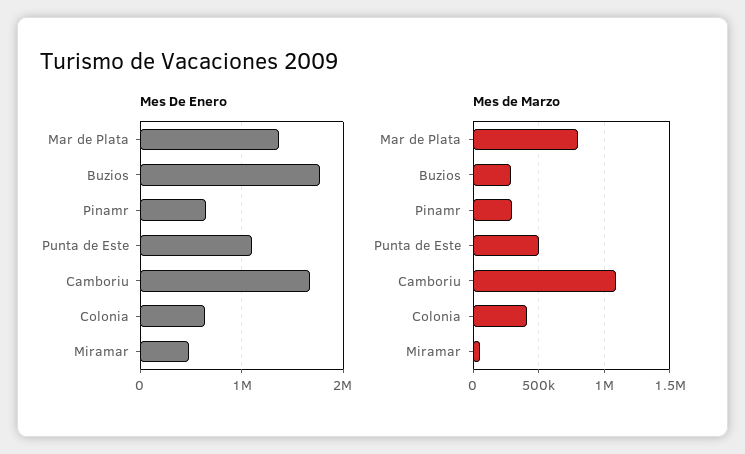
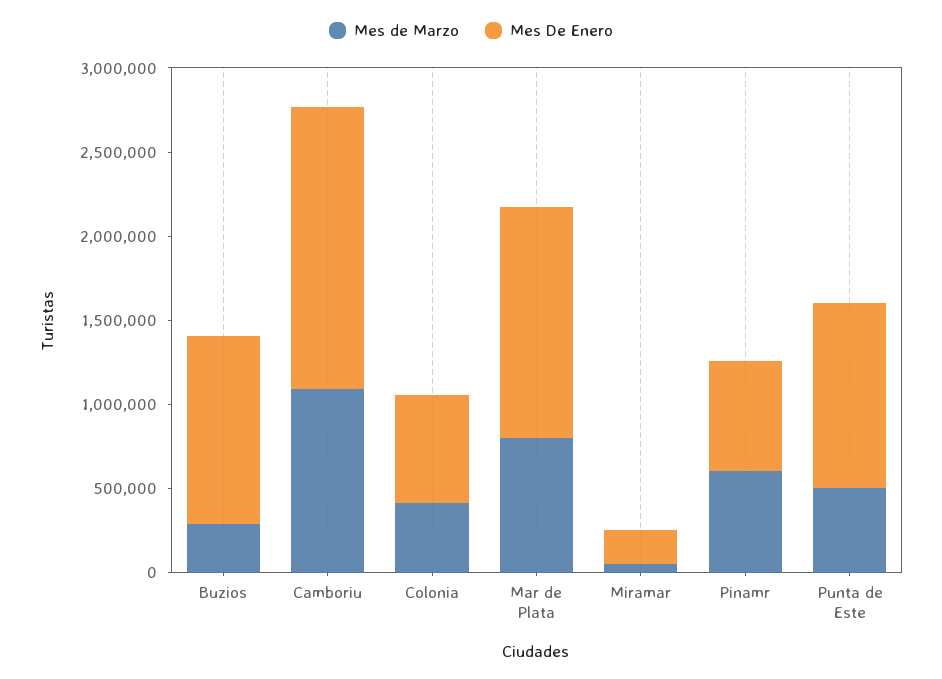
Mes De Enero, Buzios: 1800000 -> 1100000
Mes De Enero, Miramar: 500000 -> 200000
Mes de Marzo, Pinamr: 300000 -> 600000

